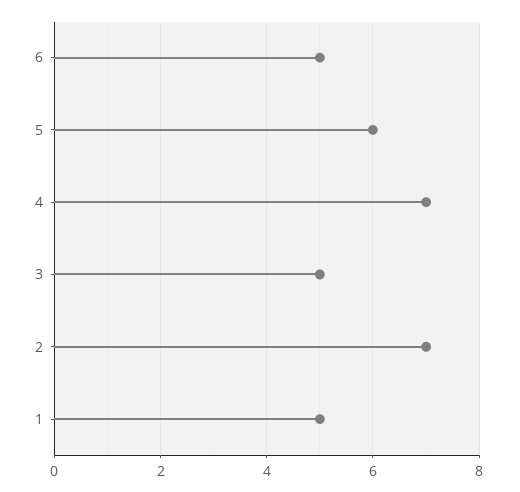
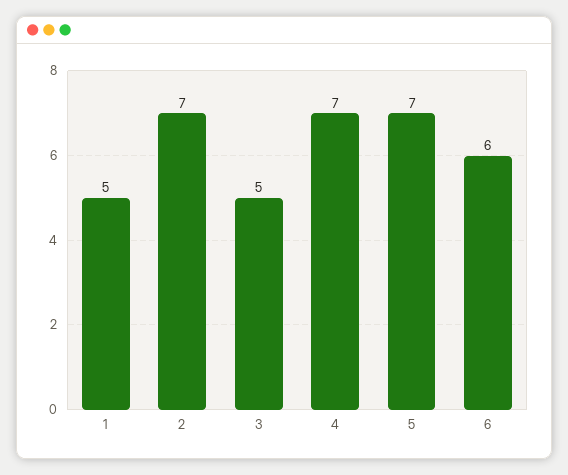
6: 5 -> 6
5: 6 -> 7

